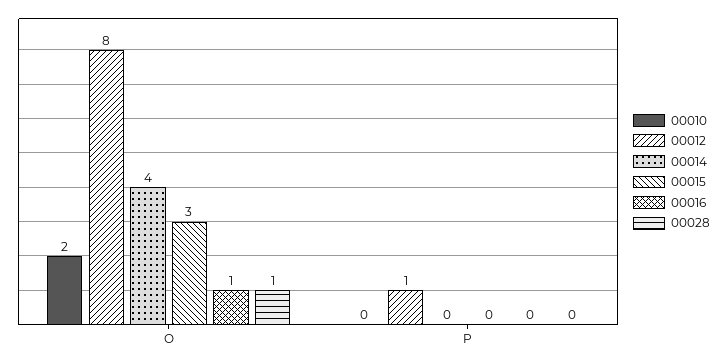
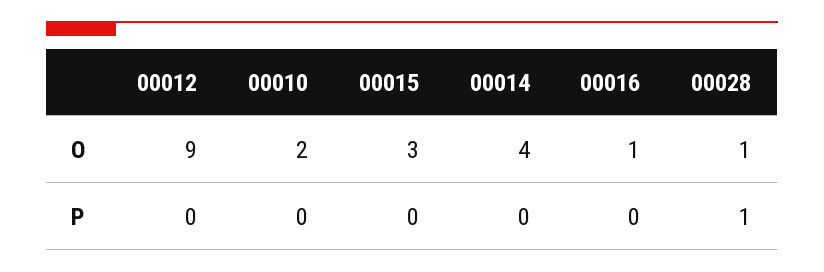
00012, O: 8 -> 9
00012, P: 1 -> 0
00028, P: 0 -> 1

